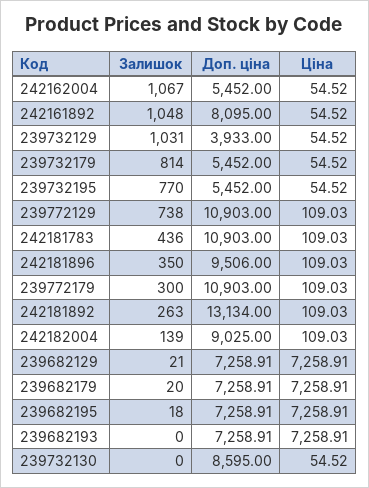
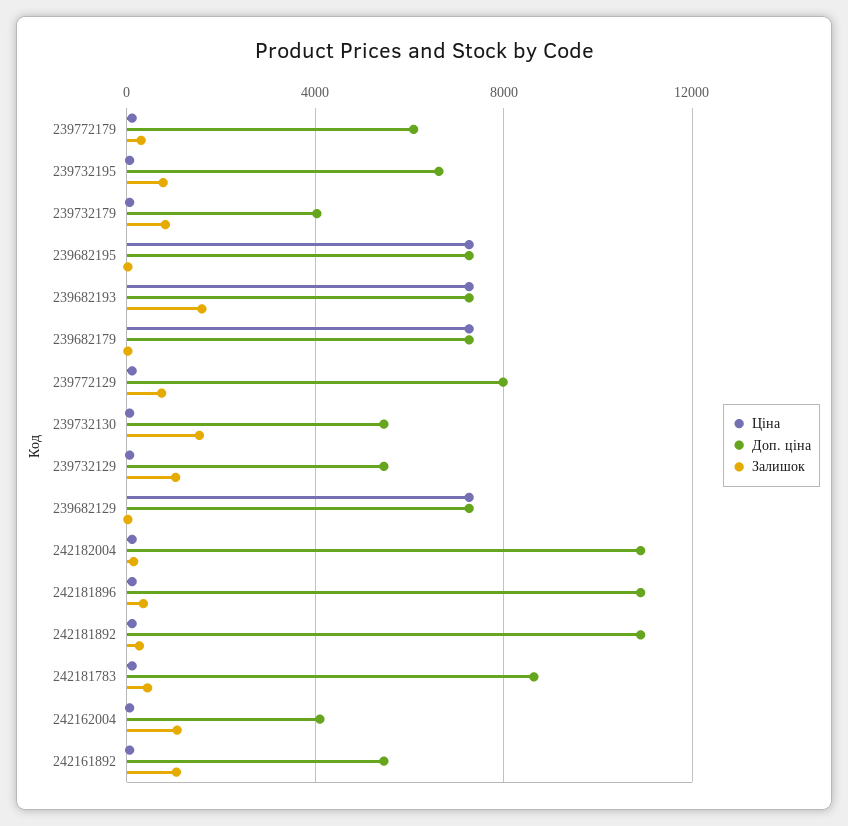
Доп. ціна, 242162004: 5452 -> 4000
Доп. ціна, 242161892: 8095 -> 5500
Доп. ціна, 239732129: 3933 -> 5500
Доп. ціна, 239732179: 5452 -> 4000
Доп. ціна, 239732195: 5452 -> 6500
Доп. ціна, 239772129: 10903 -> 8000
Доп. ціна, 242181783: 10903 -> 8500
Доп. ціна, 242181896: 9506 -> 11000
Доп. ціна, 239772179: 10903 -> 6000
Доп. ціна, 242181892: 13134 -> 11000
Доп. ціна, 242182004: 9025 -> 11000
Залишок, 239682193: 0 -> 1500
Залишок, 239732130: 0 -> 1500
Доп. ціна, 239732130: 8595 -> 5500

